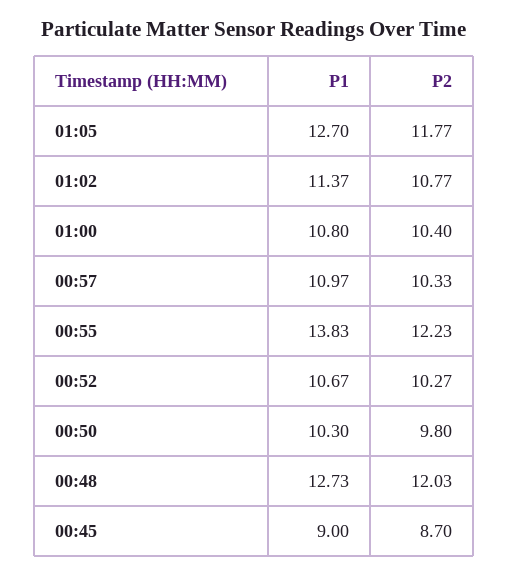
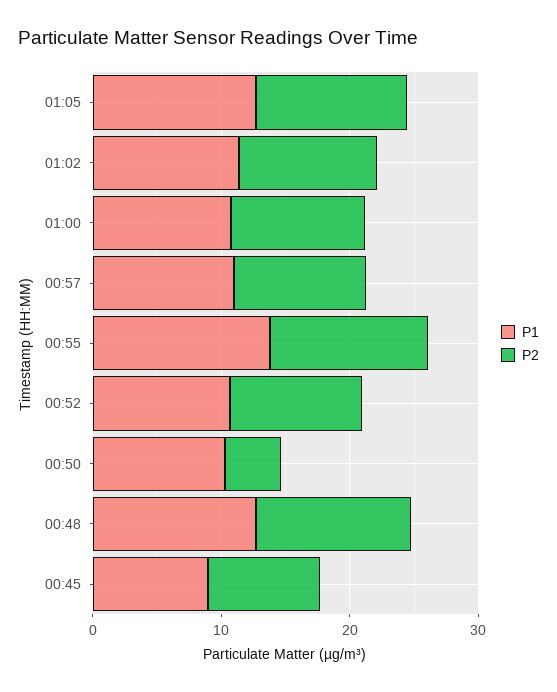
P2, 00:50: 9.8 -> 4

